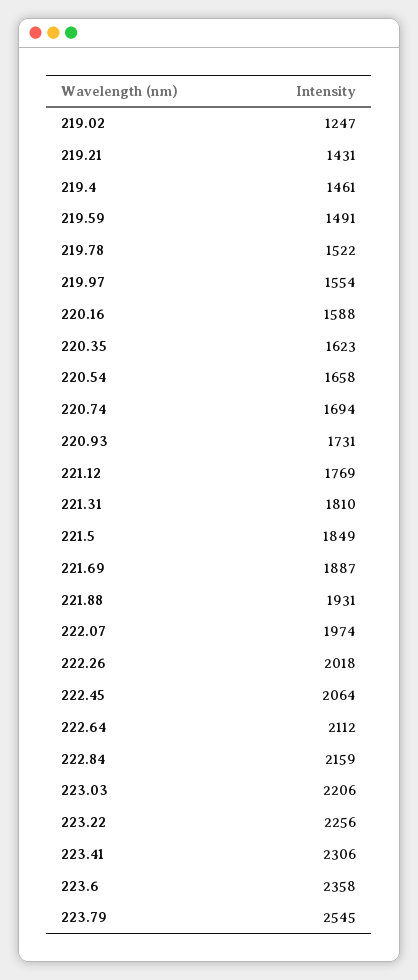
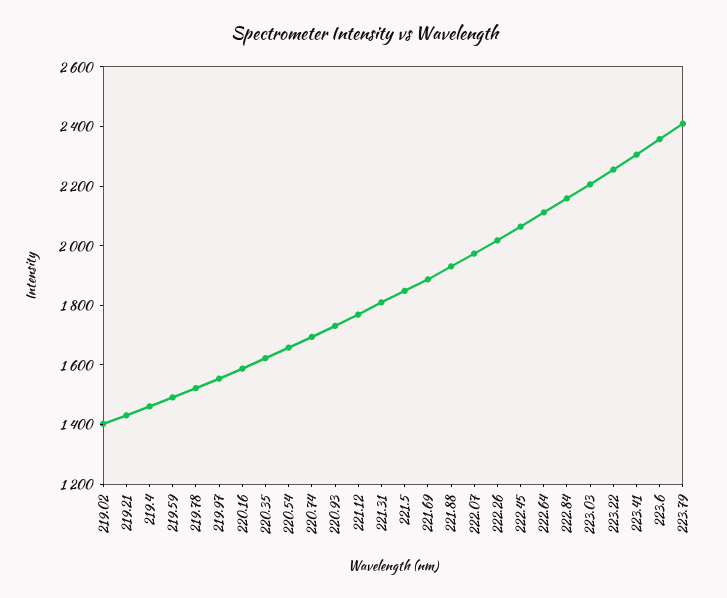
219.02: 1247 -> 1400
223.79: 2545 -> 2400

